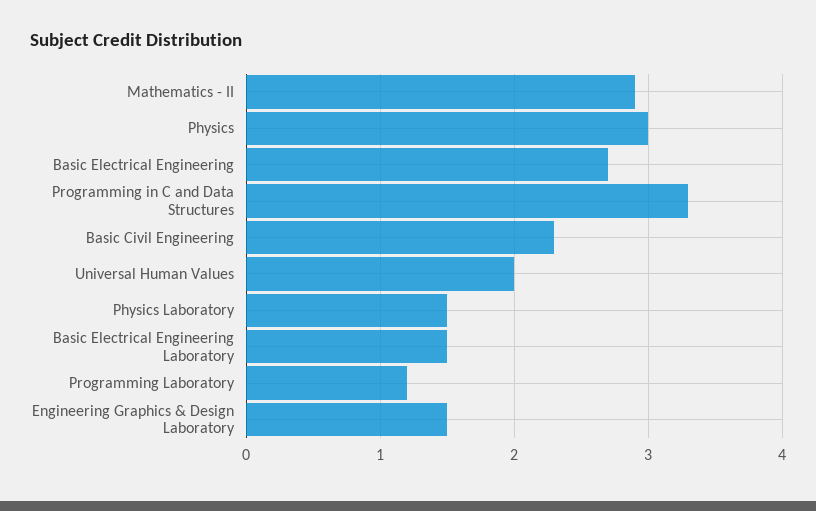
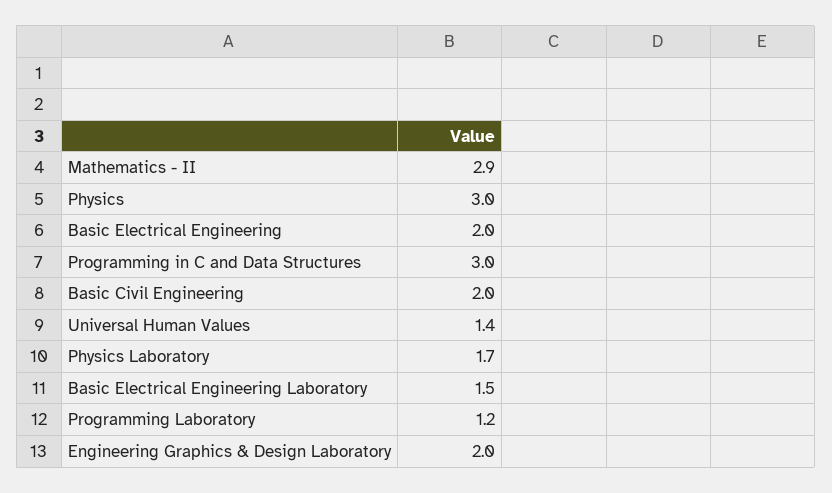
Basic Electrical Engineering: 2.7 -> 2
Programming in C and Data Structures: 3.3 -> 3
Basic Civil Engineering: 2.3 -> 2
Universal Human Values: 2 -> 1.4
Physics Laboratory: 1.5 -> 1.7
Engineering Graphics & Design Laboratory: 1.5 -> 2

